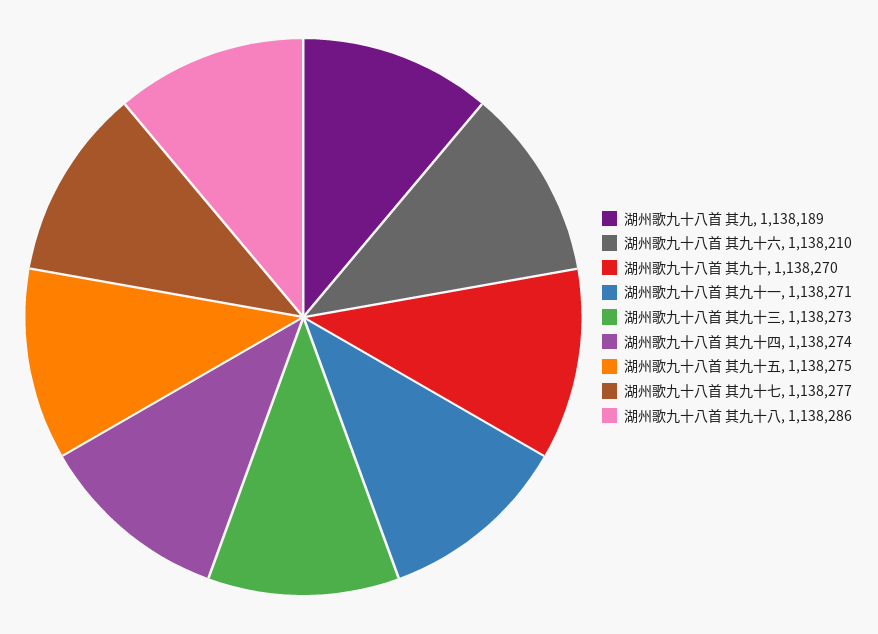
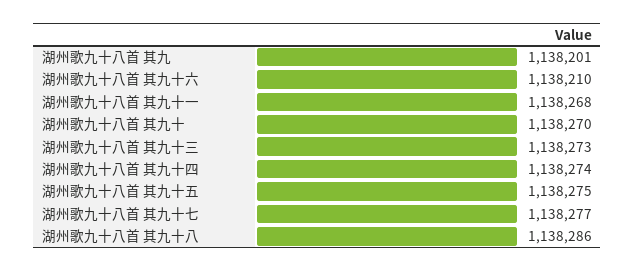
湖州歌九十八首 其九: 1138189 -> 1138201
湖州歌九十八首 其九十一: 1138271 -> 1138268

